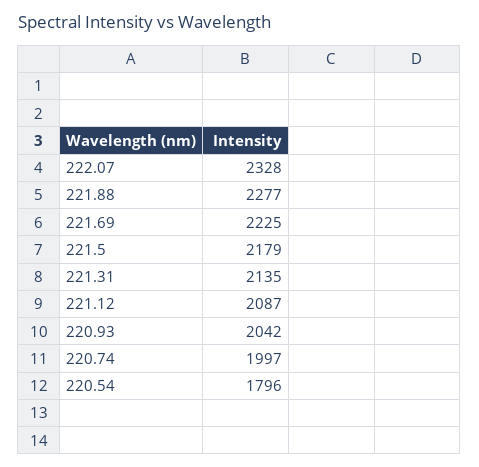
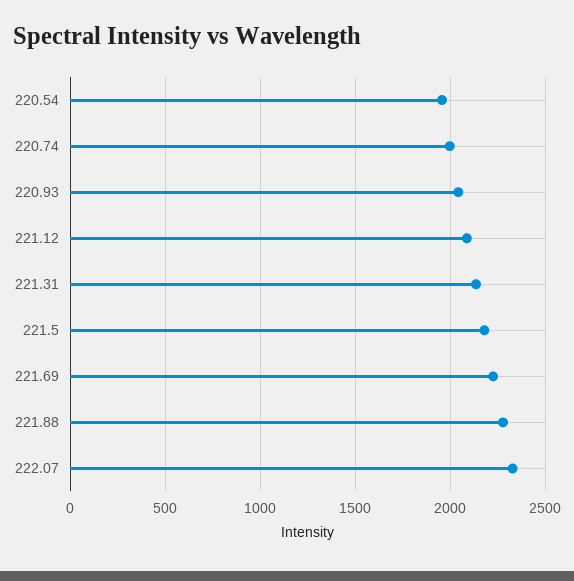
220.54: 1796 -> 1950

